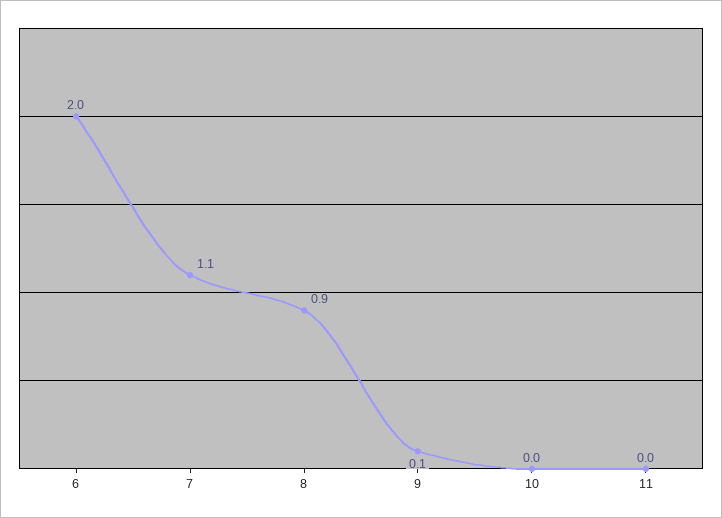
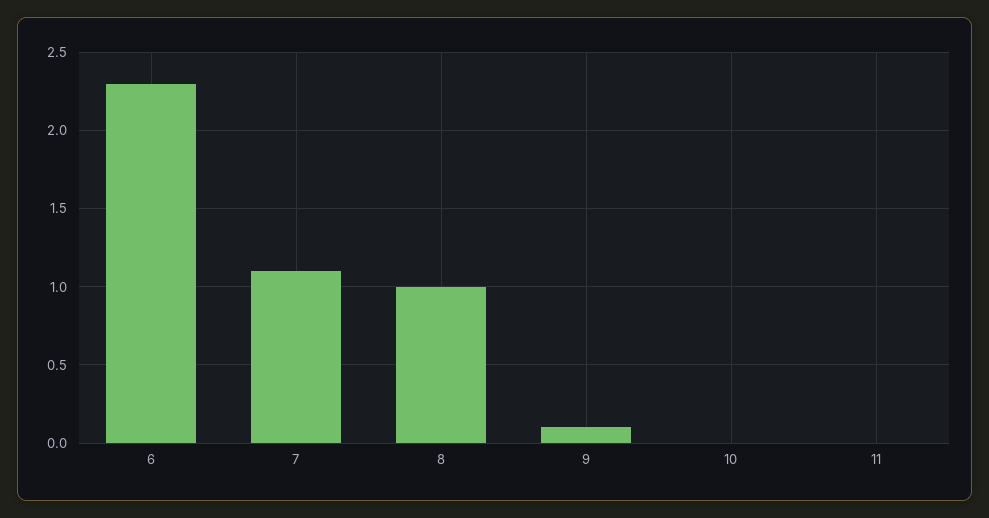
6: 2 -> 2.3
8: 0.9 -> 1

